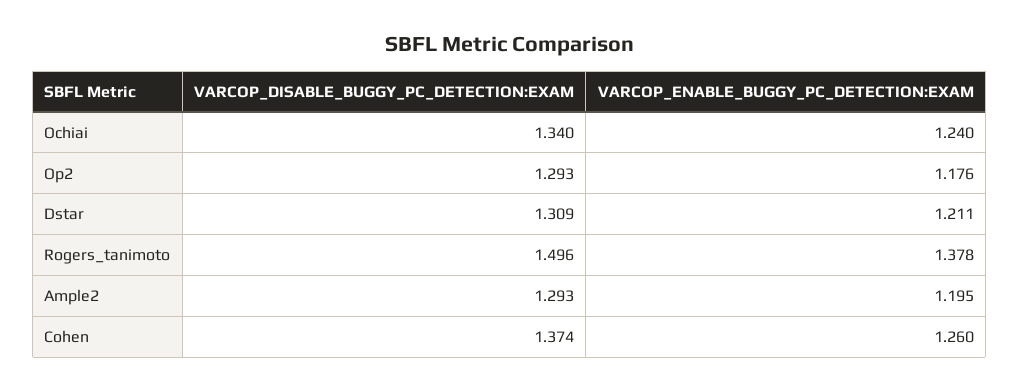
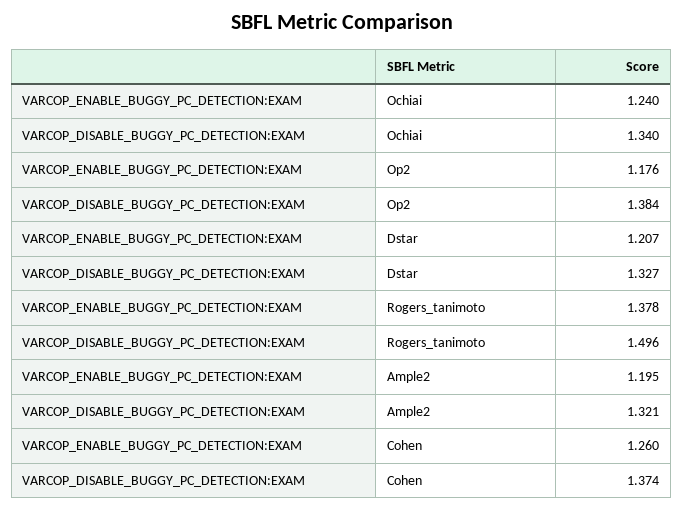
VARCOP_DISABLE_BUGGY_PC_DETECTION:EXAM, Op2: 1.293 -> 1.384
VARCOP_DISABLE_BUGGY_PC_DETECTION:EXAM, Dstar: 1.309 -> 1.327
VARCOP_ENABLE_BUGGY_PC_DETECTION:EXAM, Dstar: 1.211 -> 1.207
VARCOP_DISABLE_BUGGY_PC_DETECTION:EXAM, Ample2: 1.293 -> 1.321

